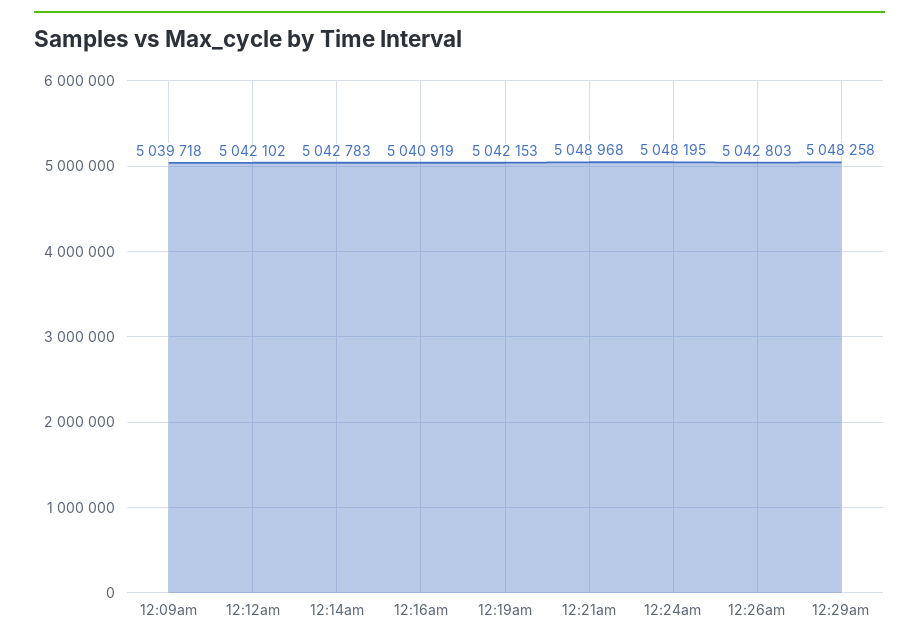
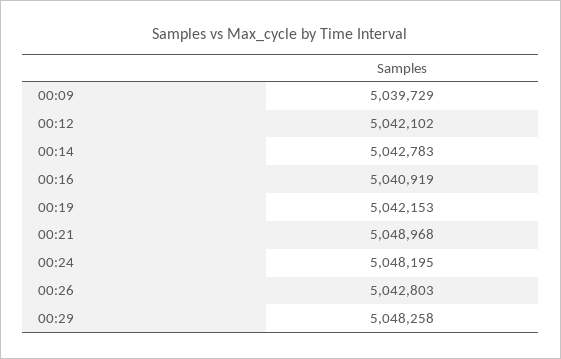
12:09am: 5039718 -> 5039729

